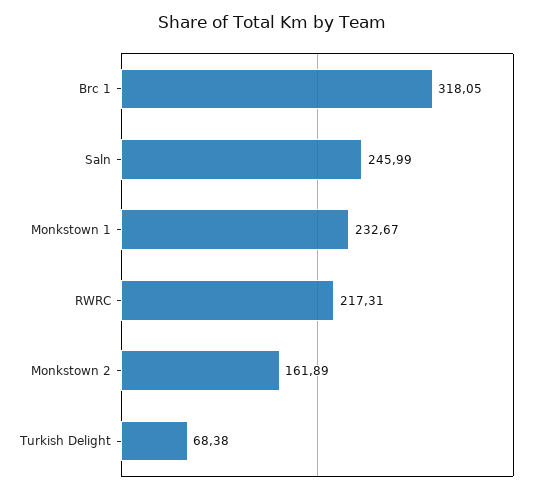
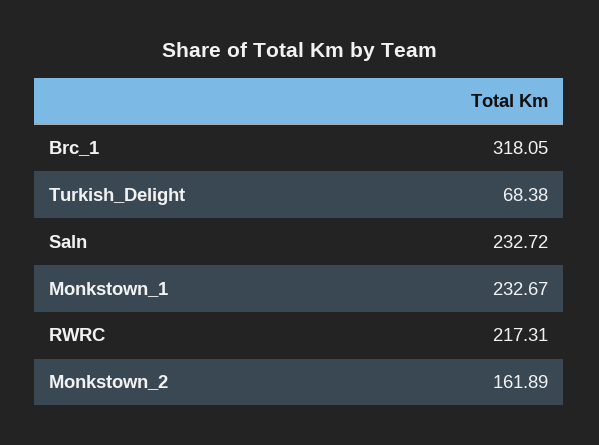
Saln: 245.99 -> 232.72

